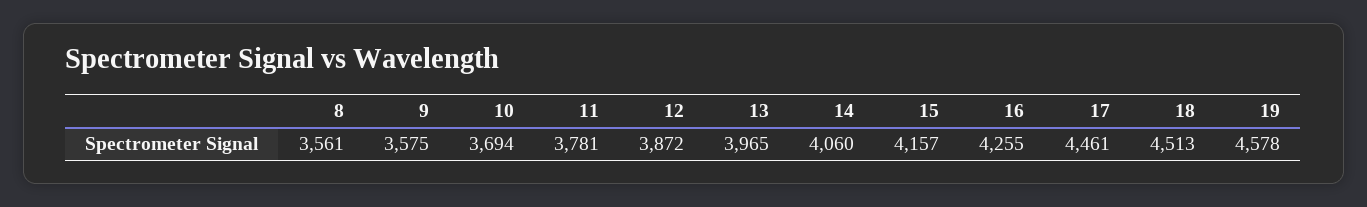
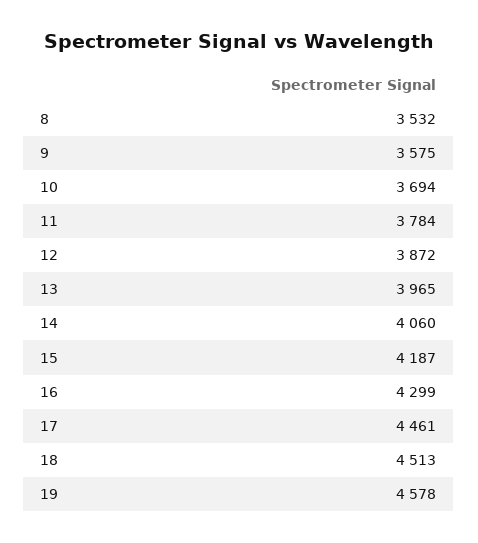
8: 3561 -> 3532
11: 3781 -> 3784
15: 4157 -> 4187
16: 4255 -> 4299

